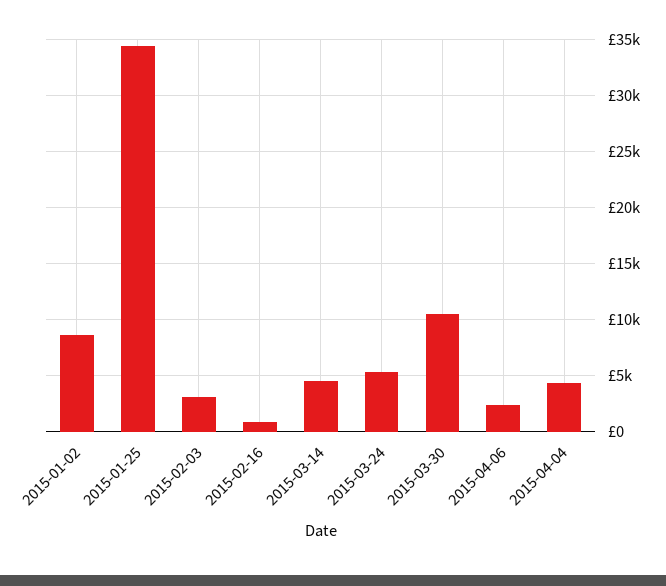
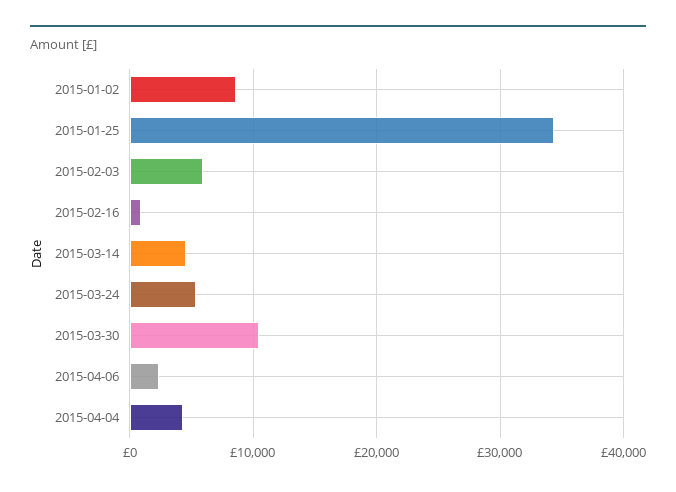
2015-02-03: 3000 -> 6000

